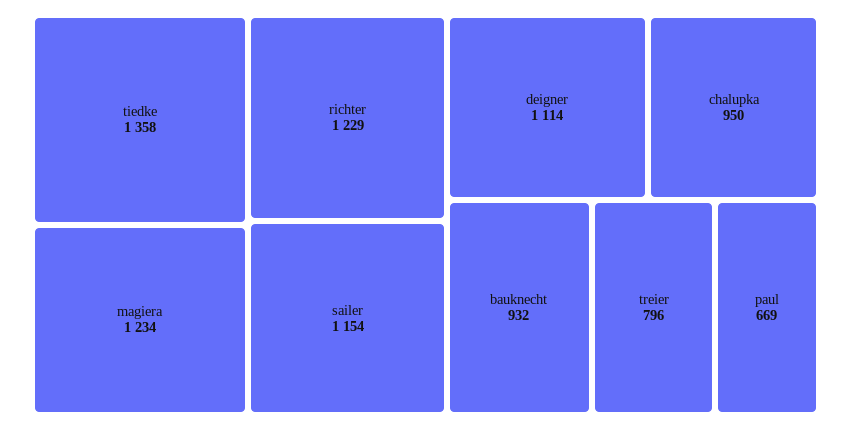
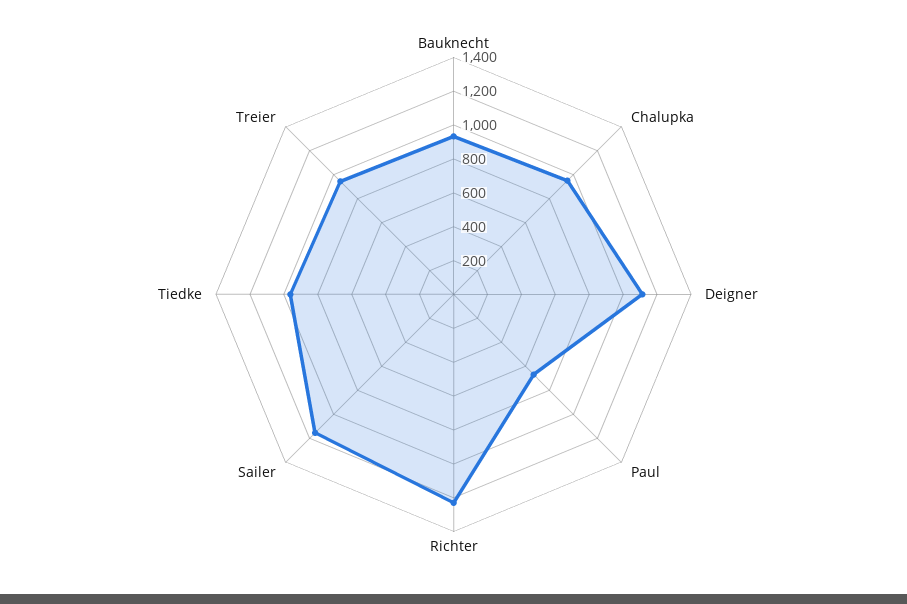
tiedke: 1358 -> 950
magiera: 1234 -> none
treier: 796 -> 950

